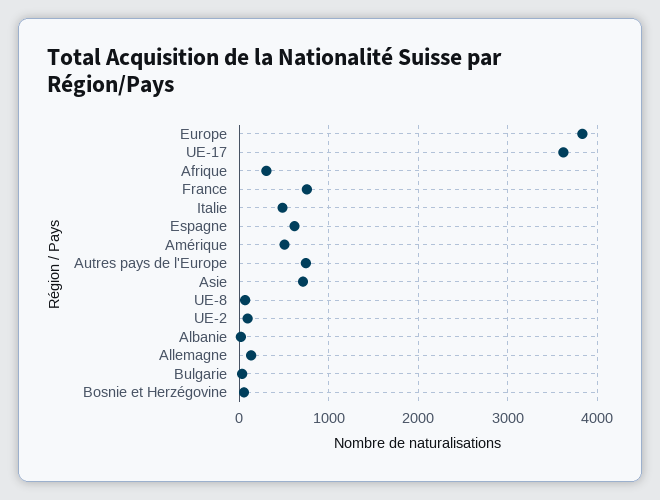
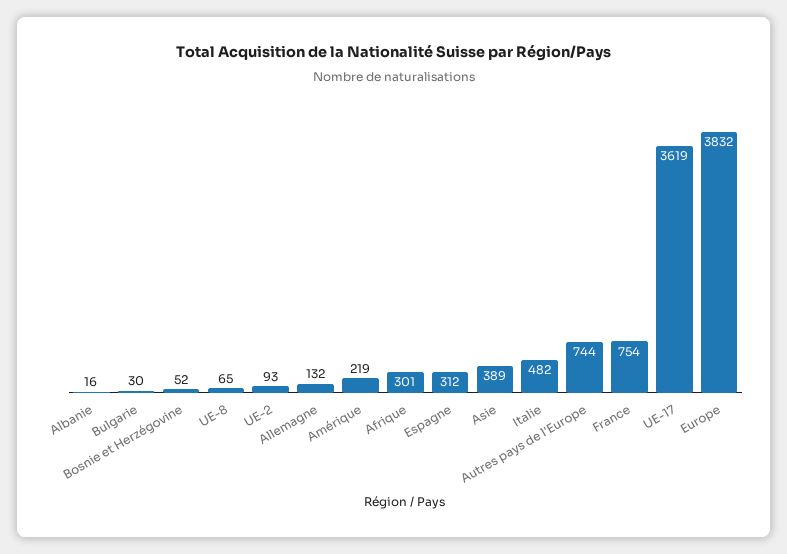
Espagne: 600 -> 312
Amérique: 500 -> 219
Asie: 700 -> 389

